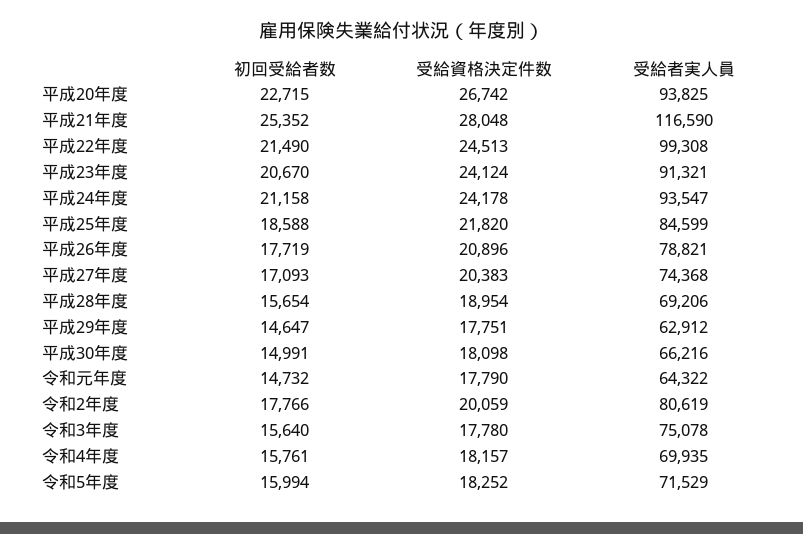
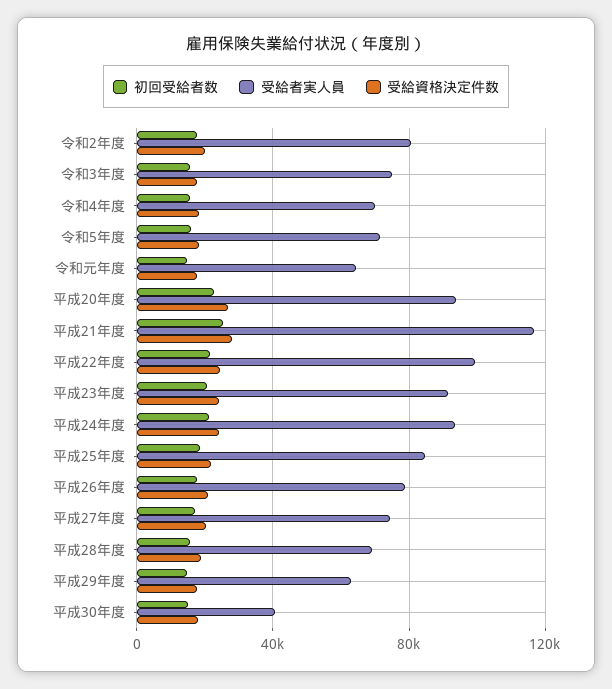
受給者実人員, 平成30年度: 66216 -> 40000

